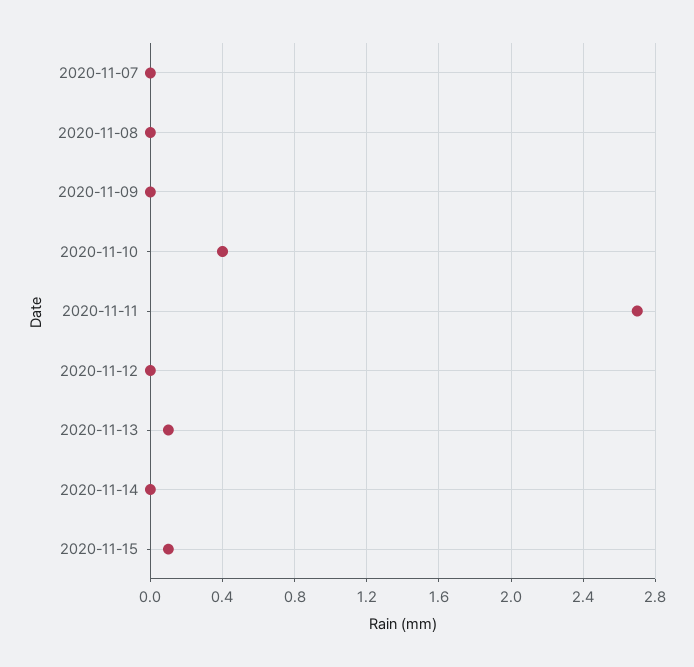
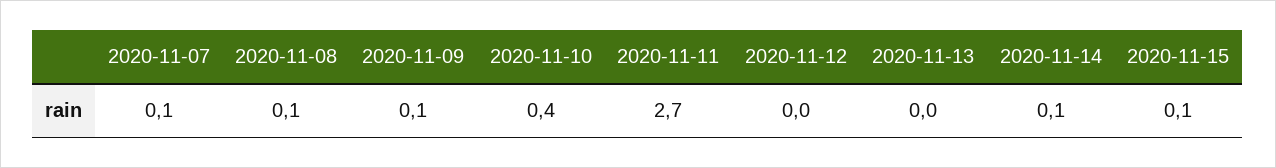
2020-11-07: 0 -> 0.1
2020-11-08: 0 -> 0.1
2020-11-09: 0 -> 0.1
2020-11-13: 0.1 -> 0
2020-11-14: 0 -> 0.1

